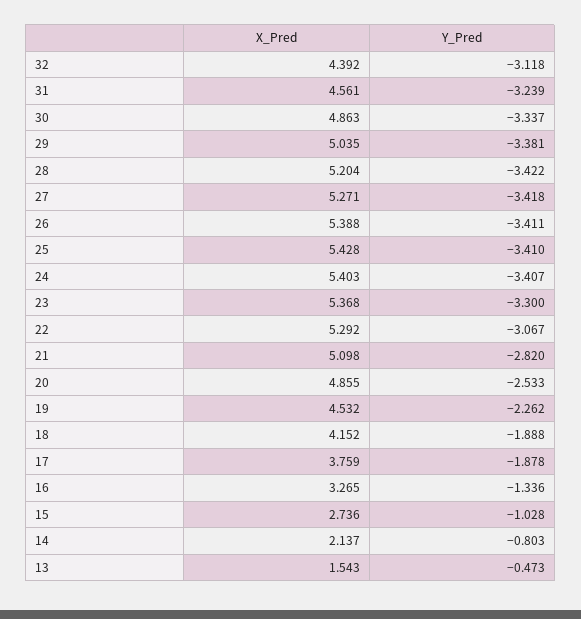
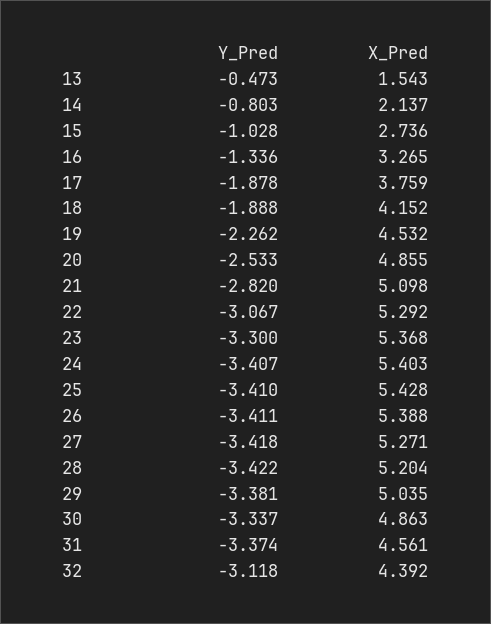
Y_Pred, 31: -3.239 -> -3.374

